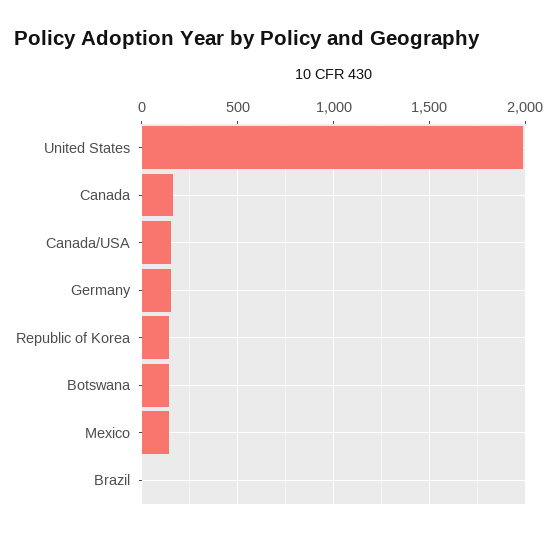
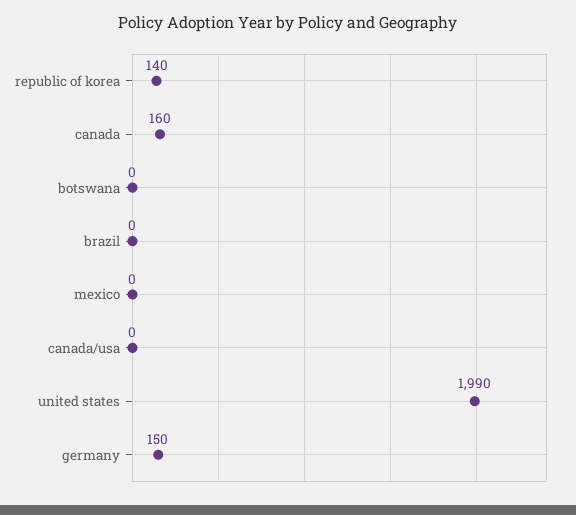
Canada/USA: 150 -> 0
Botswana: 150 -> 0
Mexico: 150 -> 0

